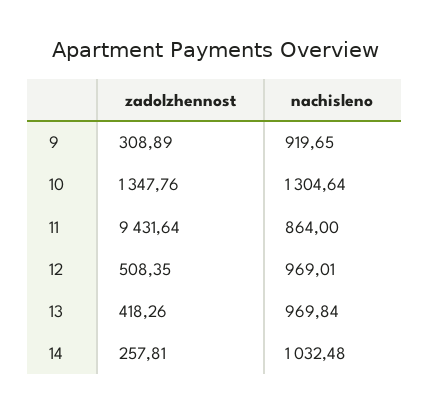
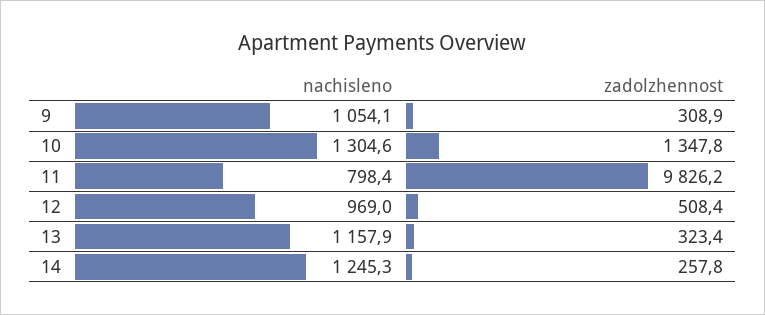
nachisleno, 9: 919.65 -> 1054.1
zadolzhennost, 11: 9431.64 -> 9826.2
nachisleno, 11: 864 -> 798.4
zadolzhennost, 13: 418.26 -> 323.4
nachisleno, 13: 969.84 -> 1157.9
nachisleno, 14: 1032.48 -> 1245.3

